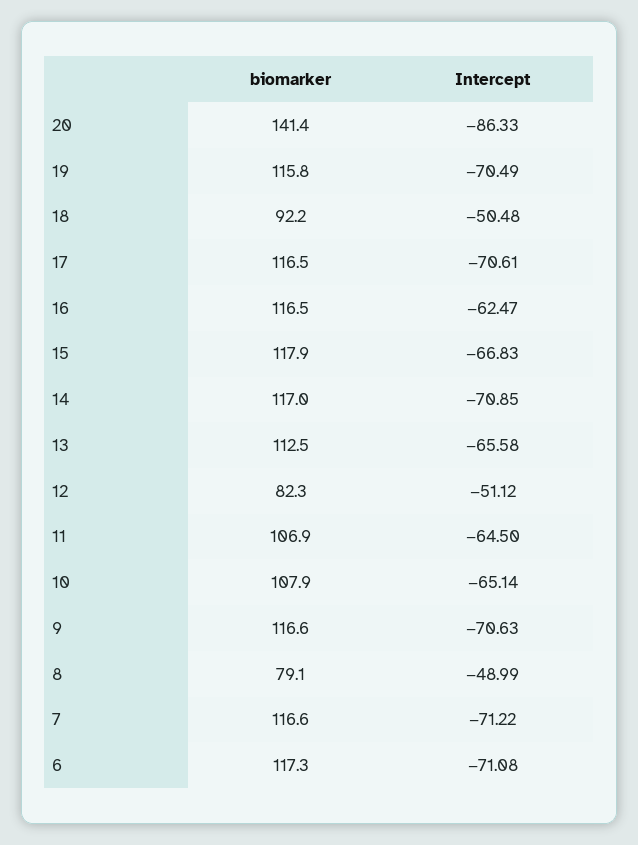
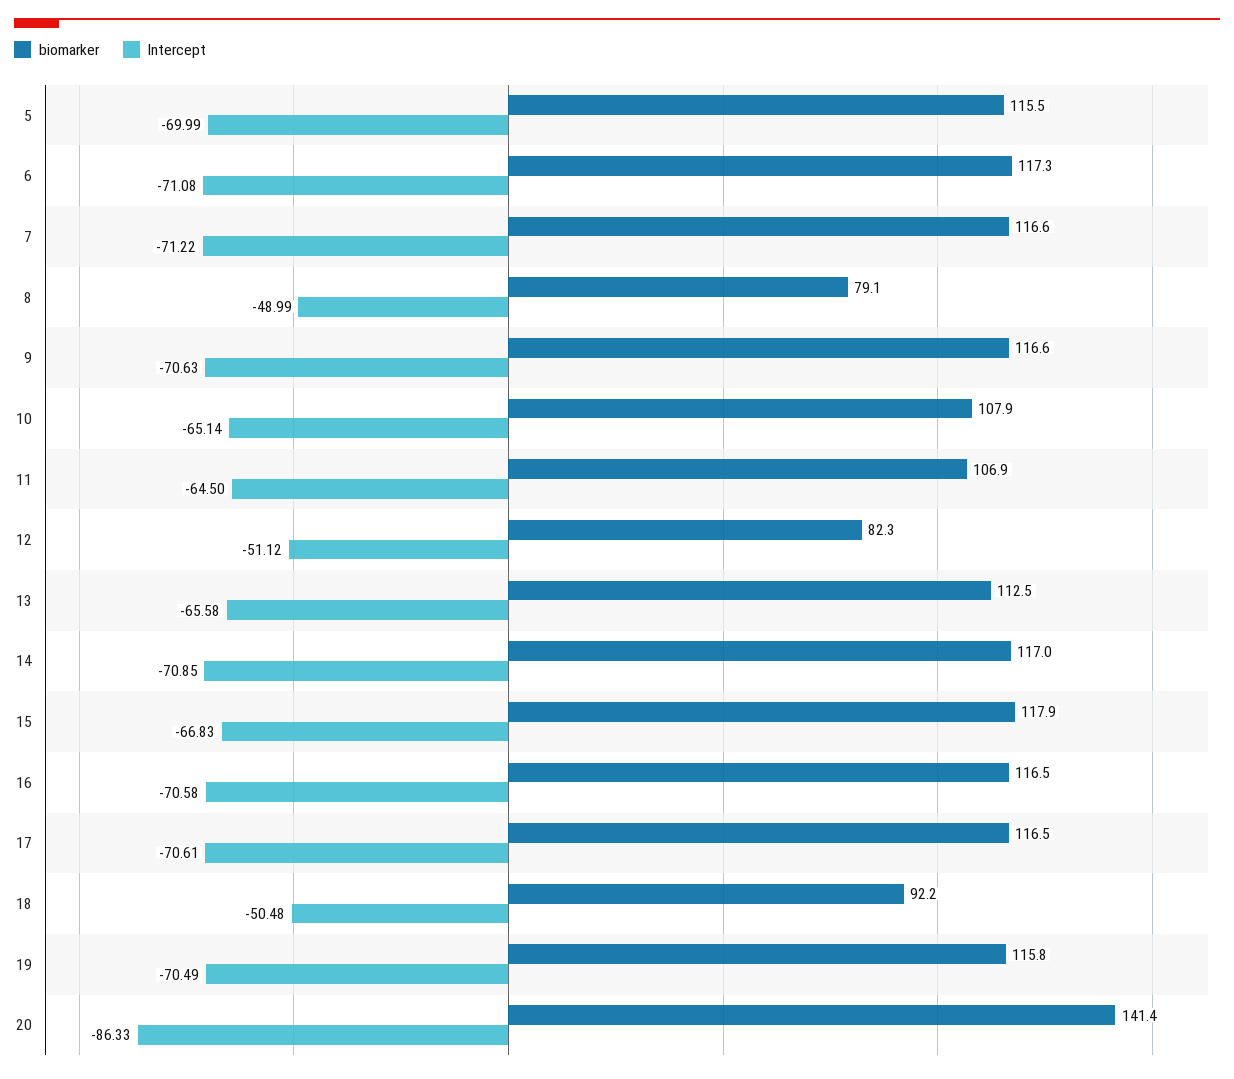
Intercept, 16: -62.47 -> -70.58
biomarker, 5: none -> 115.5
Intercept, 5: none -> -69.99

